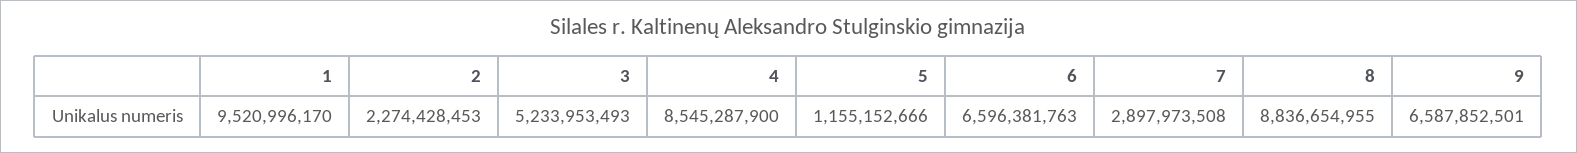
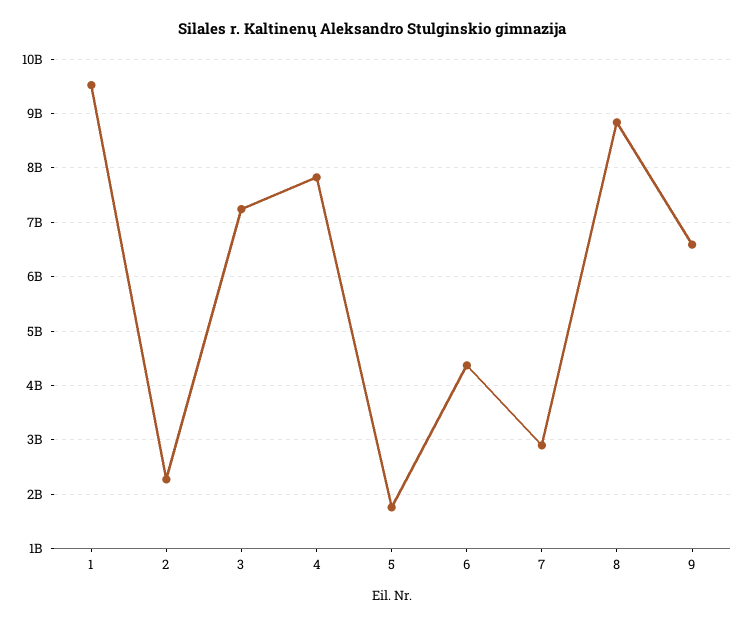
3: 5233953493 -> 7200000000
4: 8545287900 -> 7800000000
5: 1155152666 -> 1800000000
6: 6596381763 -> 4400000000

